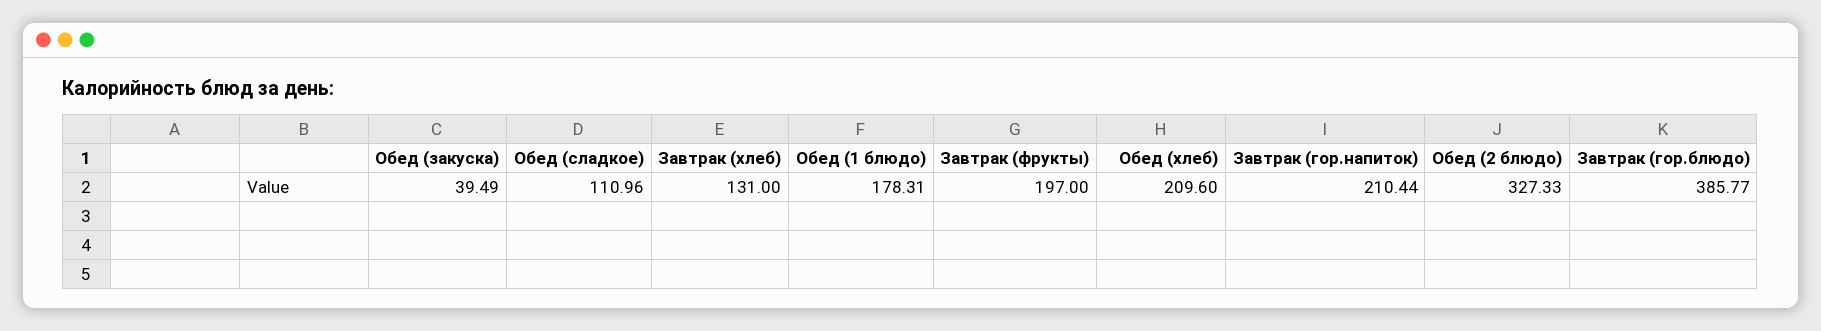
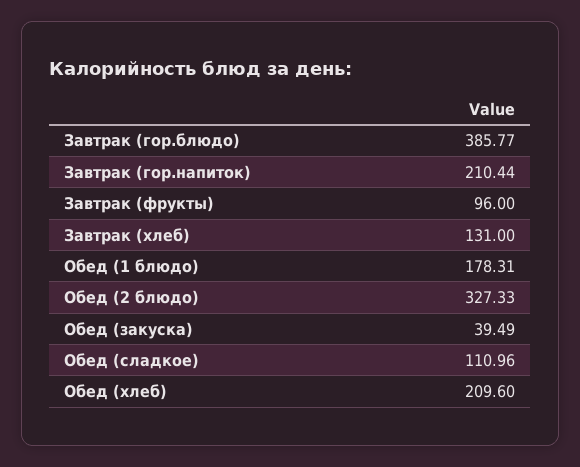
Завтрак (фрукты): 197 -> 96

